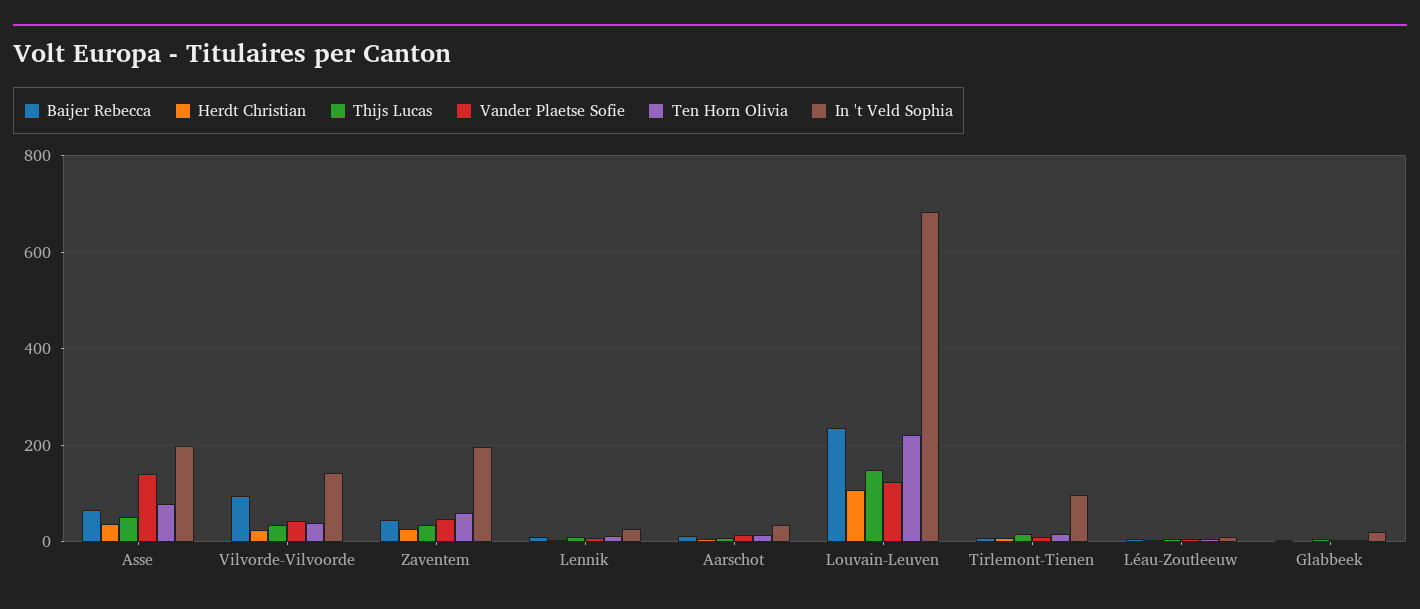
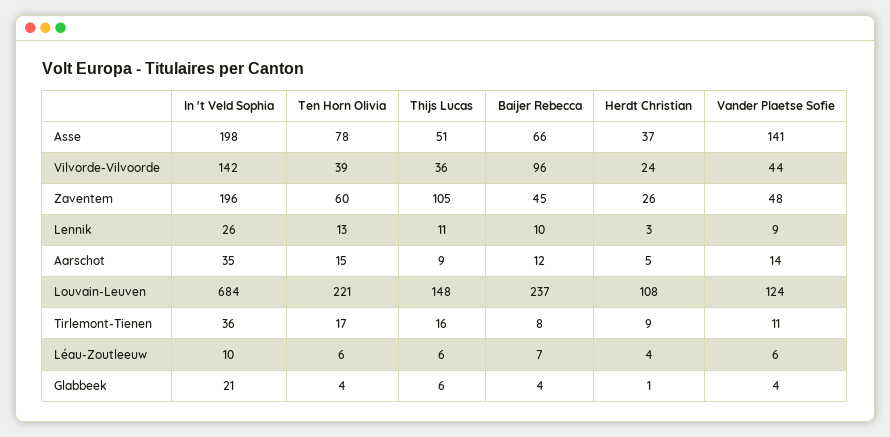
Thijs Lucas, Zaventem: 40 -> 105
In 't Veld Sophia, Tirlemont-Tienen: 100 -> 36

